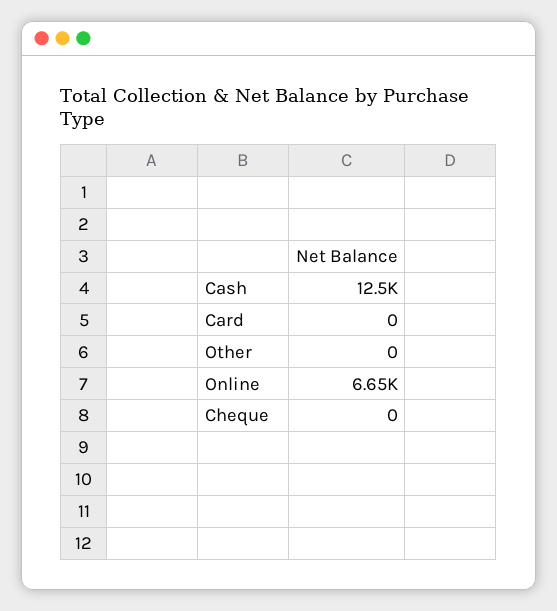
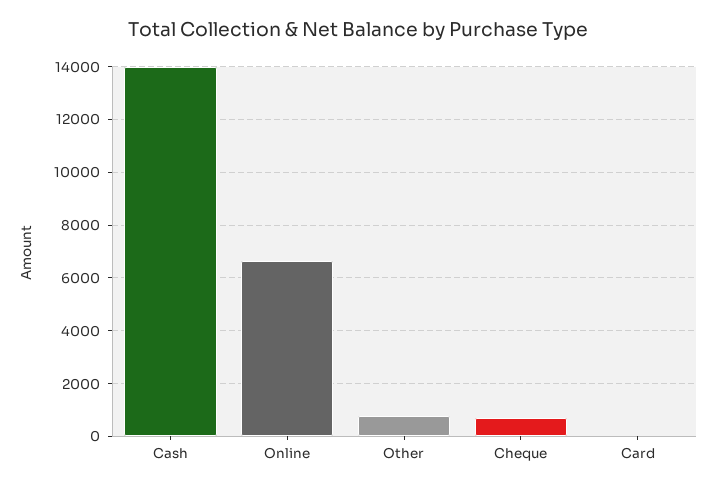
Cash: 12500 -> 14000
Other: 0 -> 750
Cheque: 0 -> 750

